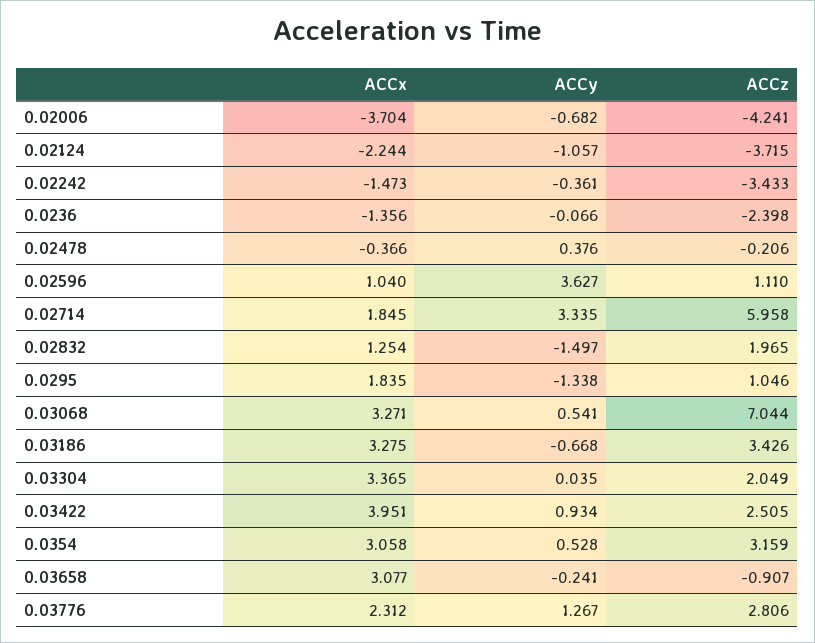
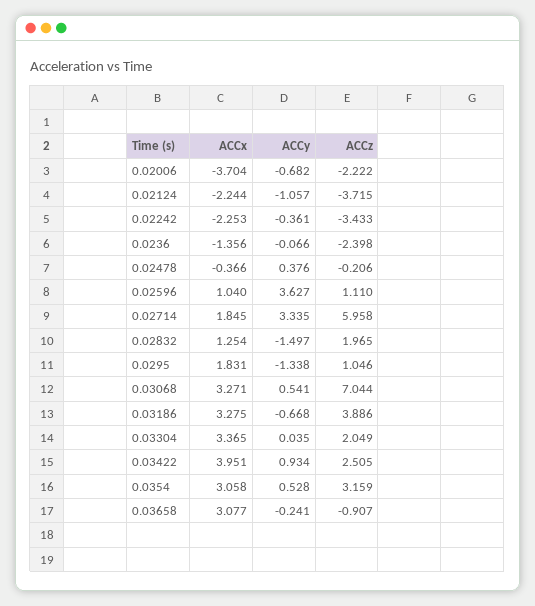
ACCz, 0.02006: -4.241 -> -2.222
ACCx, 0.02242: -1.473 -> -2.253
ACCx, 0.0295: 1.835 -> 1.831
ACCz, 0.03186: 3.426 -> 3.886
ACCx, 0.03776: 2.312 -> none
ACCy, 0.03776: 1.267 -> none
ACCz, 0.03776: 2.806 -> none

